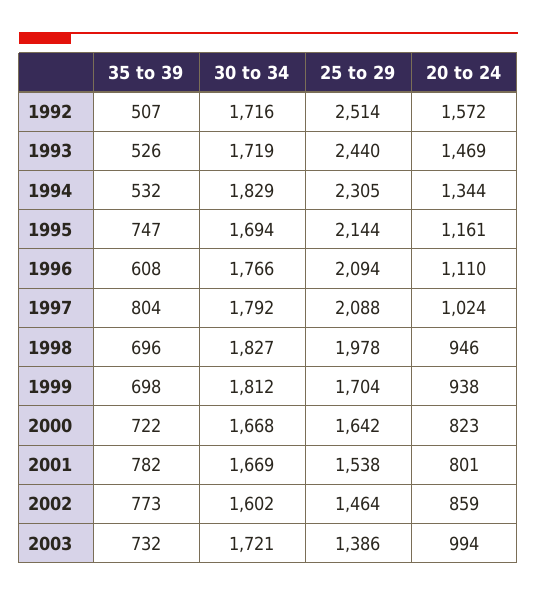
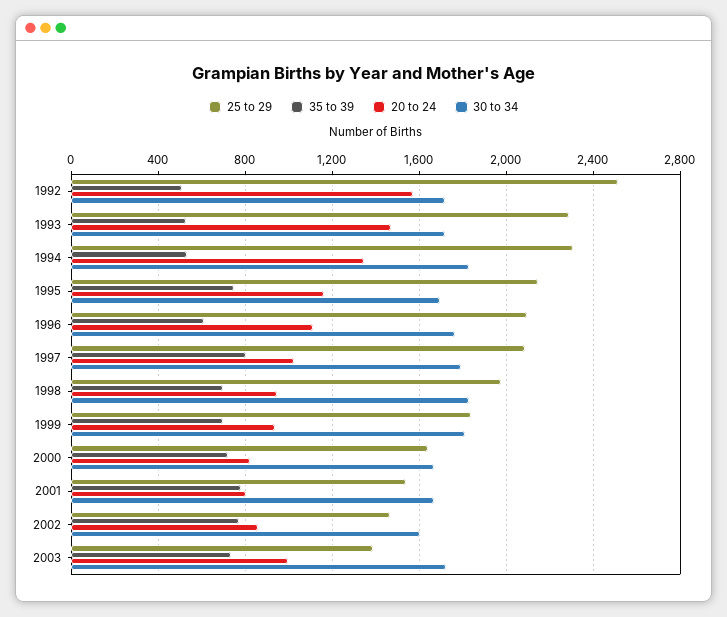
25 to 29, 1993: 2440 -> 2300
25 to 29, 1999: 1704 -> 1850

